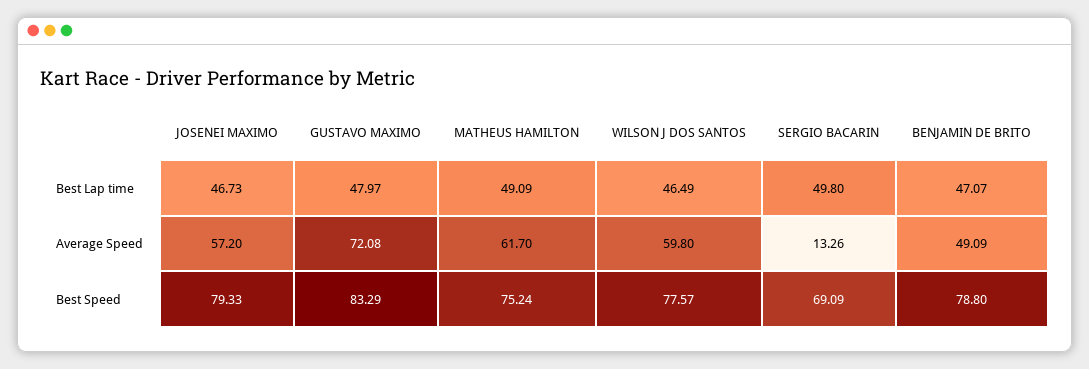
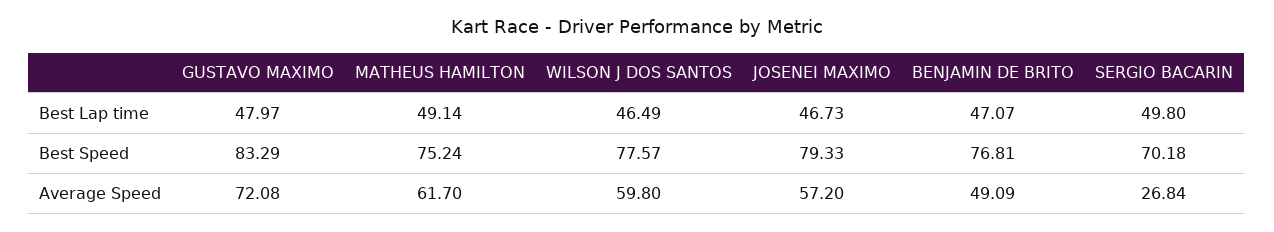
MATHEUS HAMILTON, Best Lap time: 49.09 -> 49.14
SERGIO BACARIN, Average Speed: 13.26 -> 26.84
SERGIO BACARIN, Best Speed: 69.09 -> 70.18
BENJAMIN DE BRITO, Best Speed: 78.8 -> 76.81

